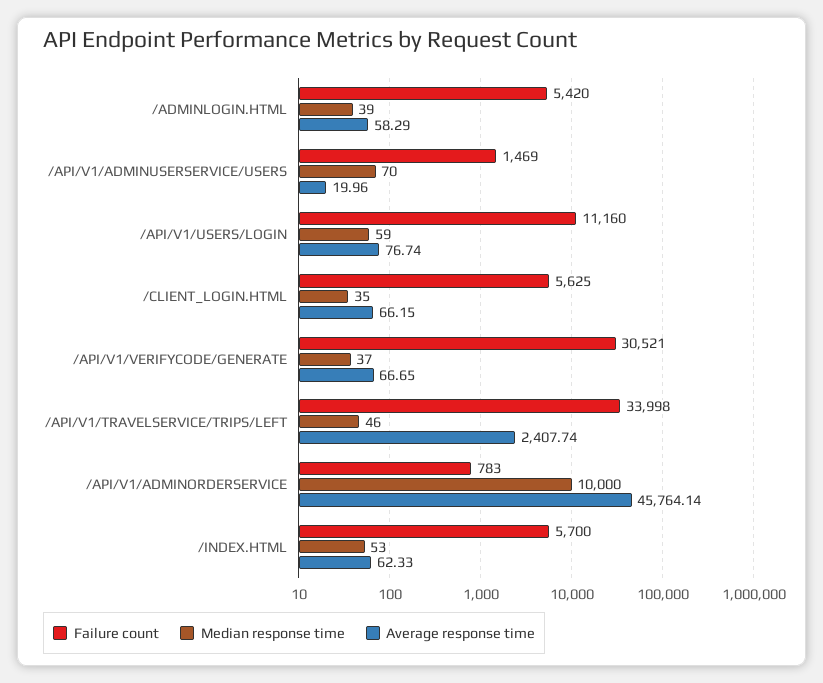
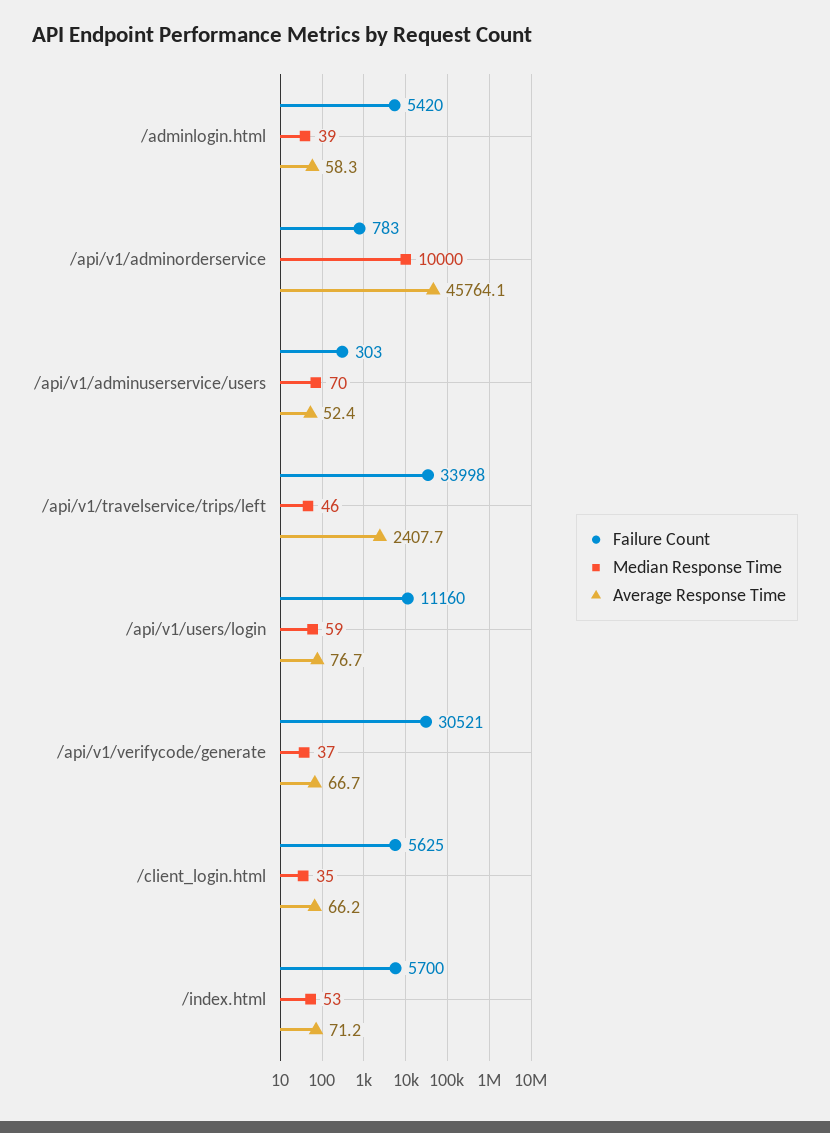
Failure count, /API/V1/ADMINUSERSERVICE/USERS: 1469 -> 303
Average response time, /API/V1/ADMINUSERSERVICE/USERS: 19.96 -> 52.4
Average response time, /INDEX.HTML: 62.33 -> 71.2

